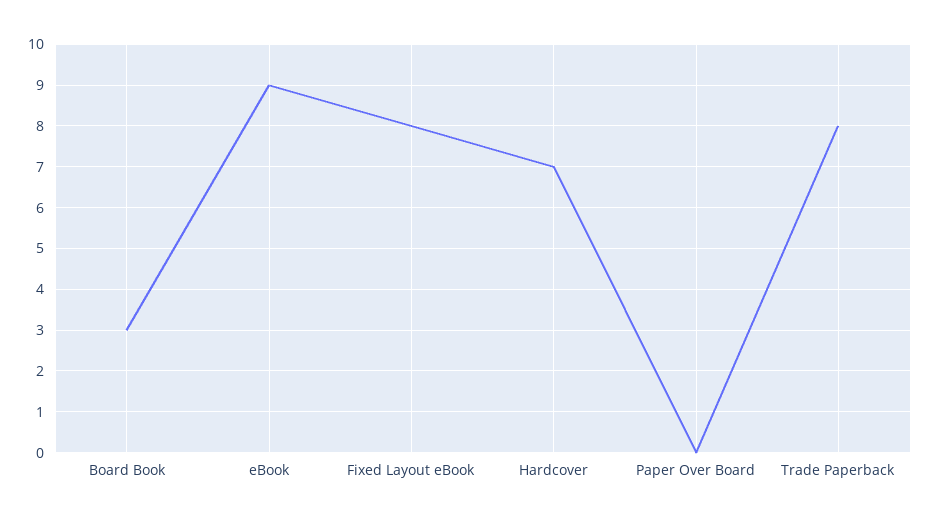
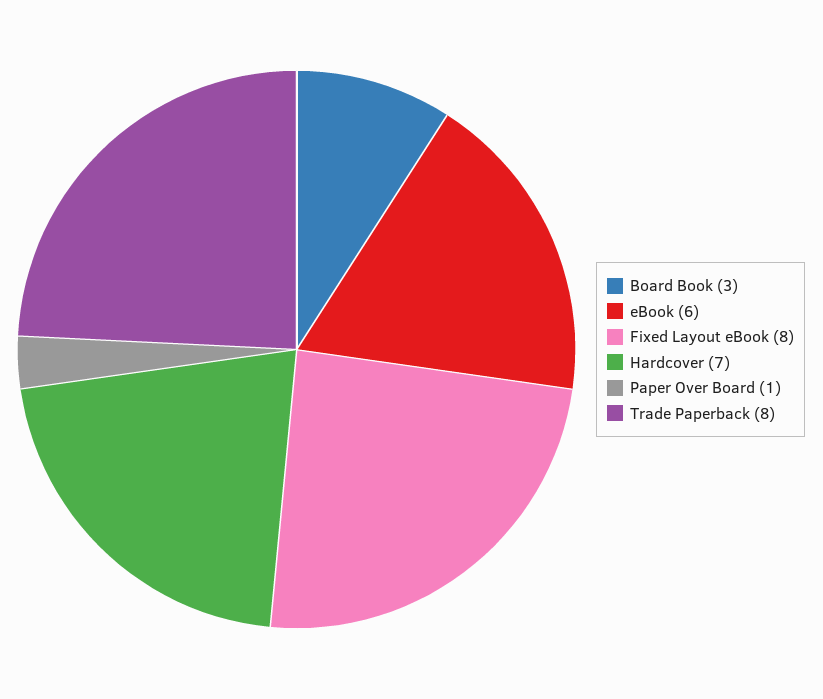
eBook: 9 -> 6
Paper Over Board: 0 -> 1

